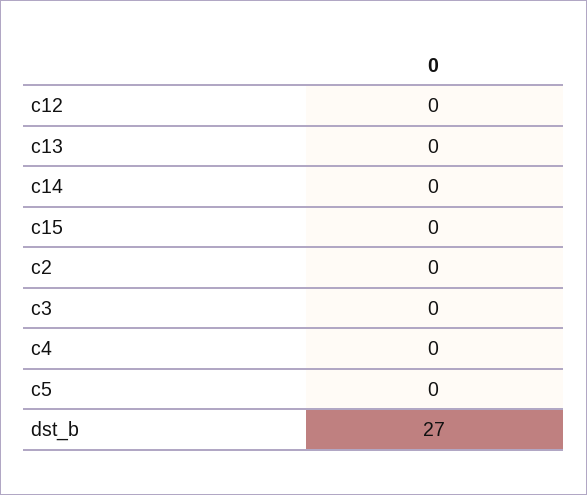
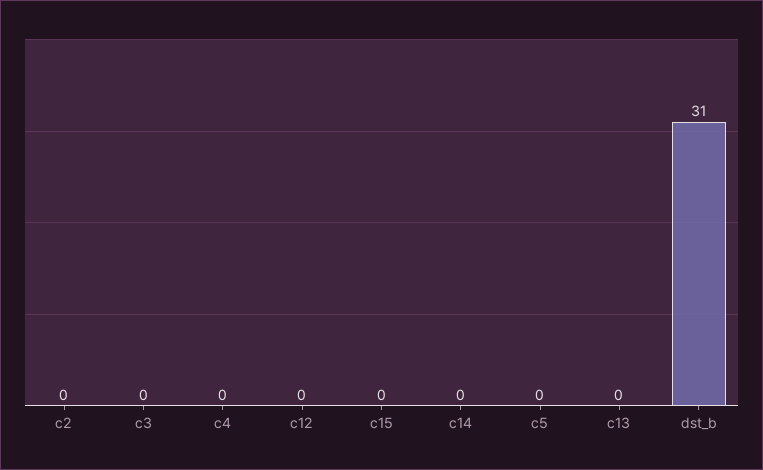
dst_b: 27 -> 31

